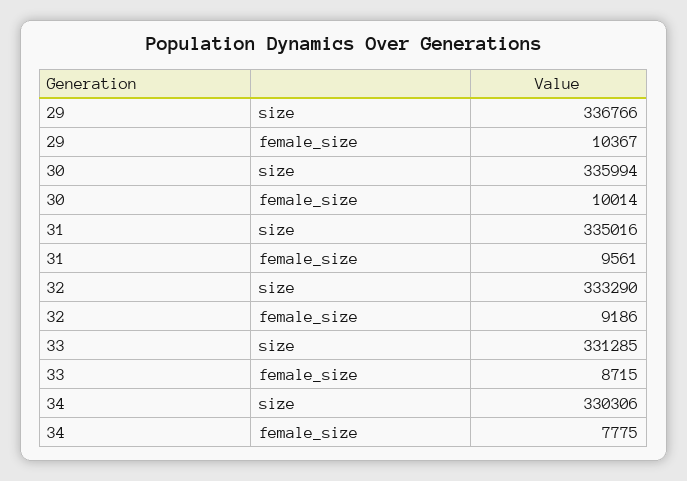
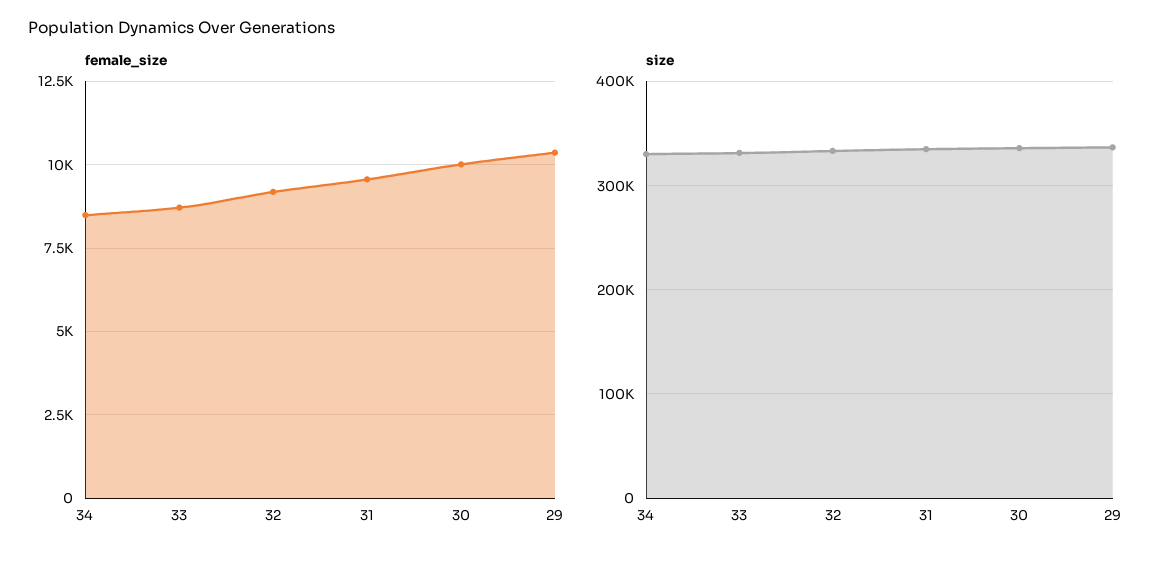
female_size, 34: 7775 -> 8500

